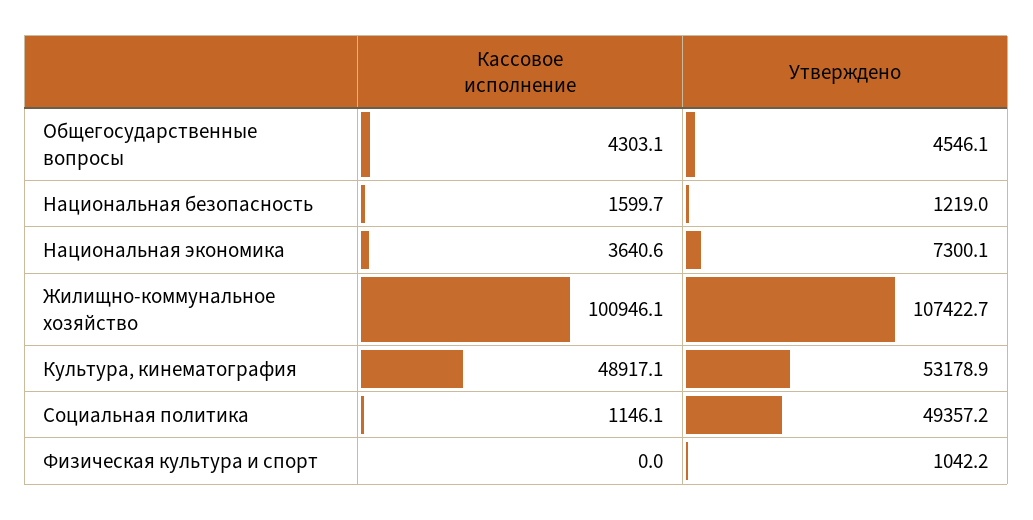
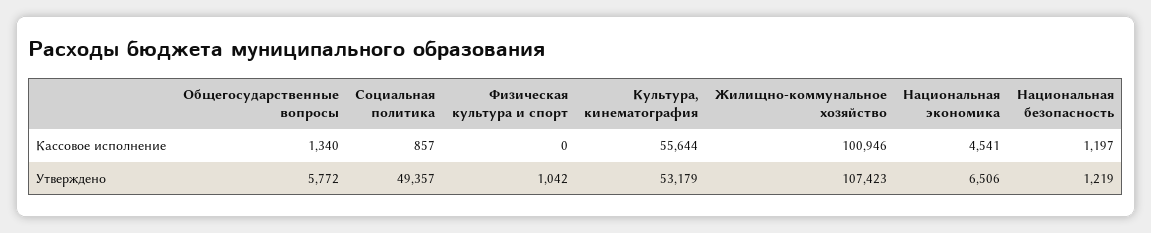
Кассовое исполнение, Общегосударственные вопросы: 4303.1 -> 1340
Утверждено, Общегосударственные вопросы: 4546.1 -> 5772
Кассовое исполнение, Национальная безопасность: 1599.7 -> 1197
Кассовое исполнение, Национальная экономика: 3640.6 -> 4541
Утверждено, Национальная экономика: 7300.1 -> 6506
Кассовое исполнение, Культура, кинематография: 48917.1 -> 55644
Кассовое исполнение, Социальная политика: 1146.1 -> 857

